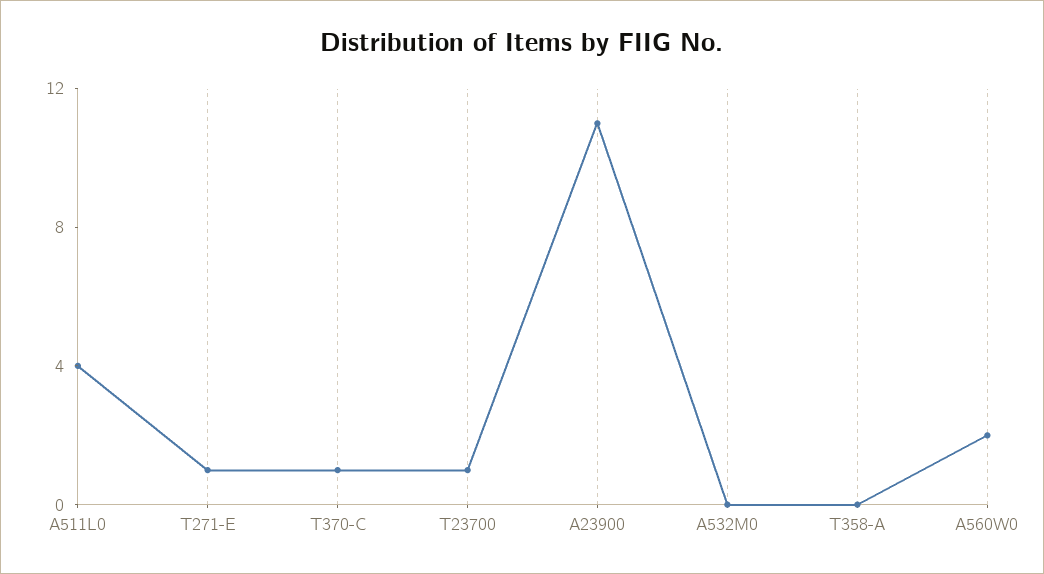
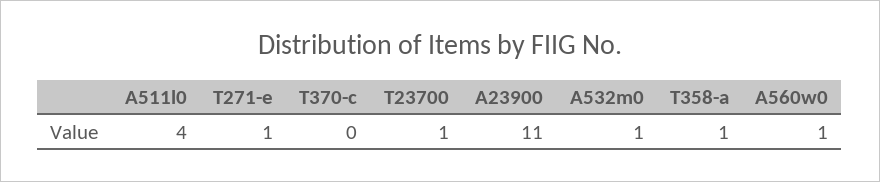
T370-C: 1 -> 0
A532M0: 0 -> 1
T358-A: 0 -> 1
A560W0: 2 -> 1

